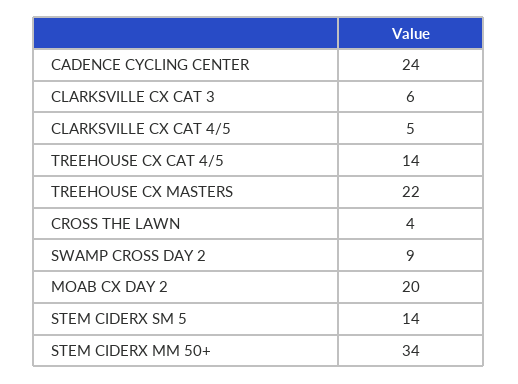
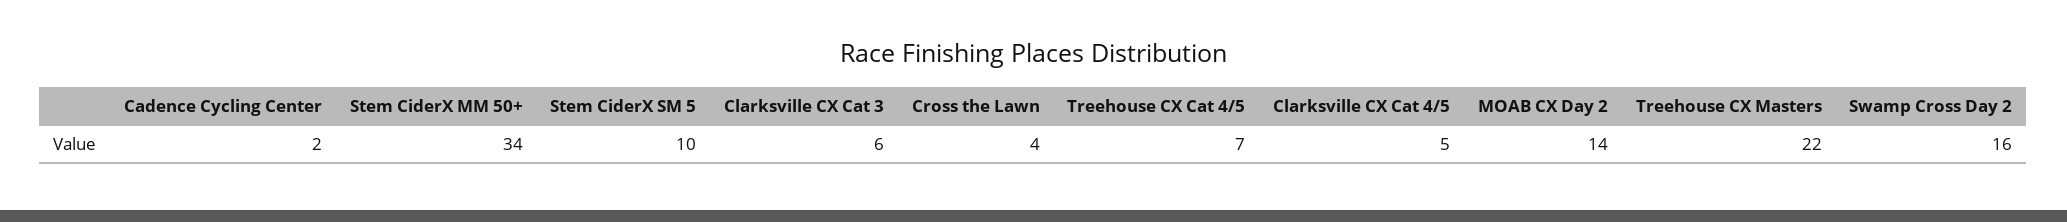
CADENCE CYCLING CENTER: 24 -> 2
TREEHOUSE CX CAT 4/5: 14 -> 7
SWAMP CROSS DAY 2: 9 -> 16
MOAB CX DAY 2: 20 -> 14
STEM CIDERX SM 5: 14 -> 10

